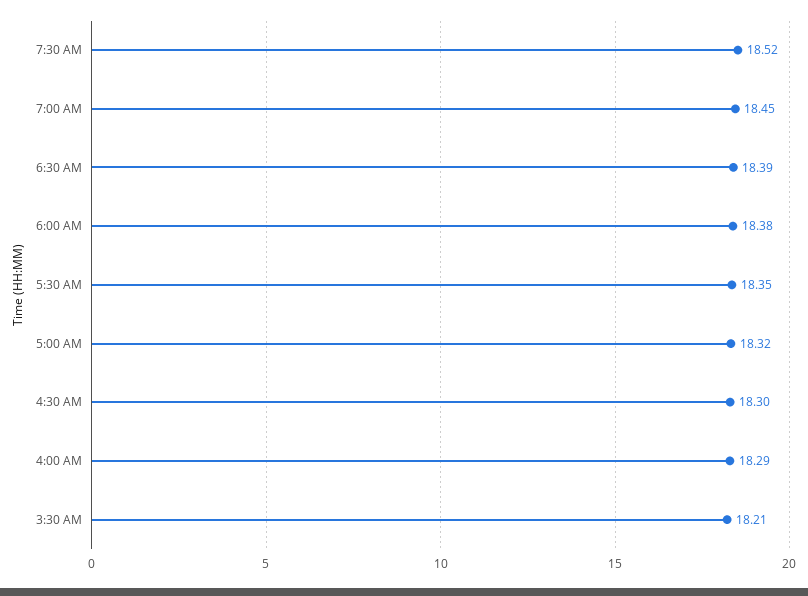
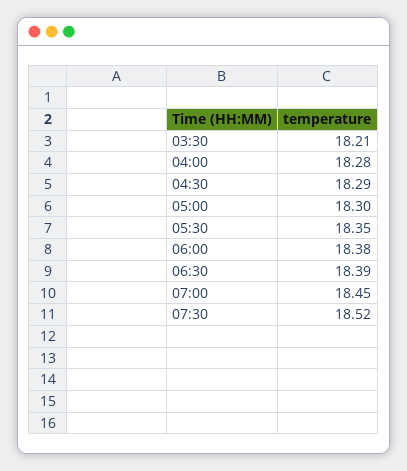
5:00 AM: 18.32 -> 18.3
4:30 AM: 18.3 -> 18.29
4:00 AM: 18.29 -> 18.28

